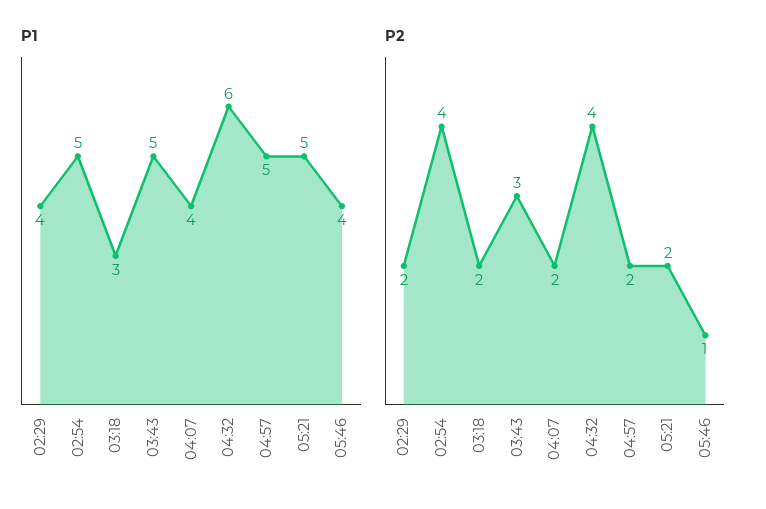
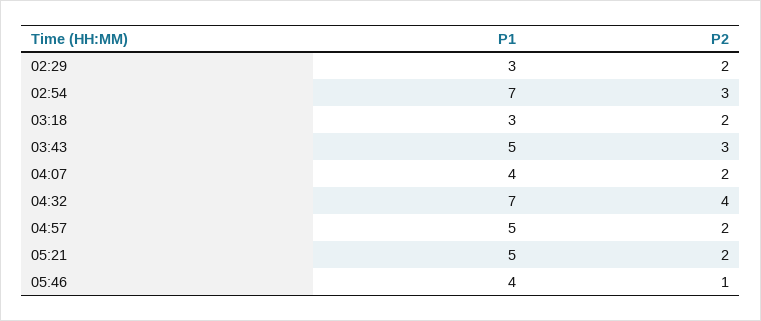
P1, 02:29: 4 -> 3
P1, 02:54: 5 -> 7
P1, 04:32: 6 -> 7
P2, 02:54: 4 -> 3

